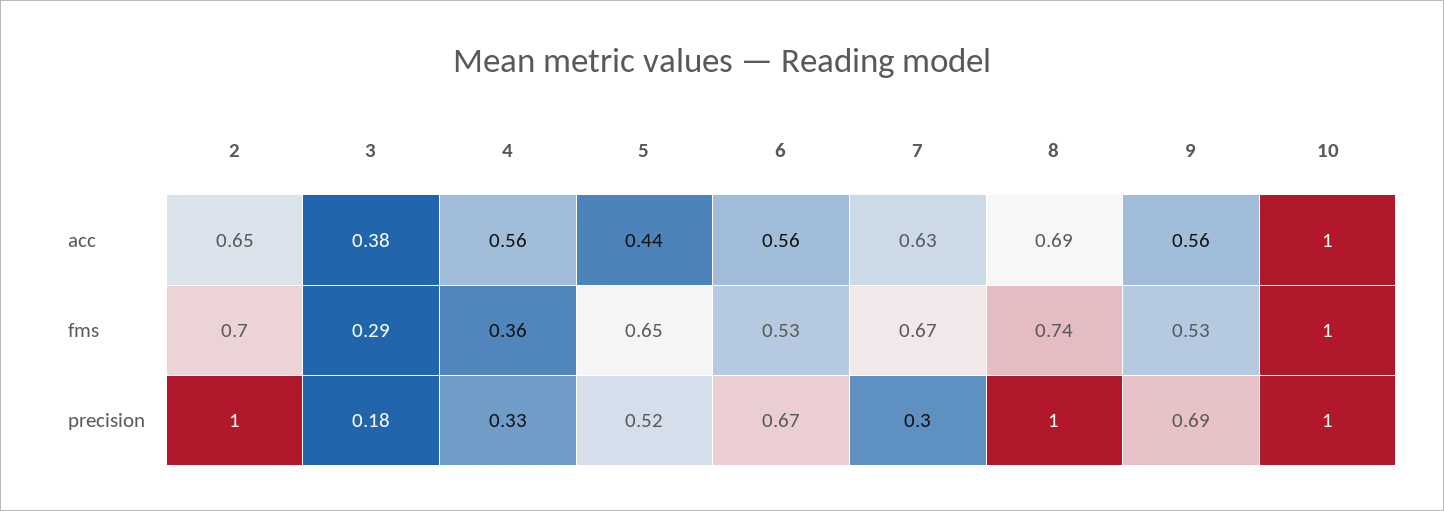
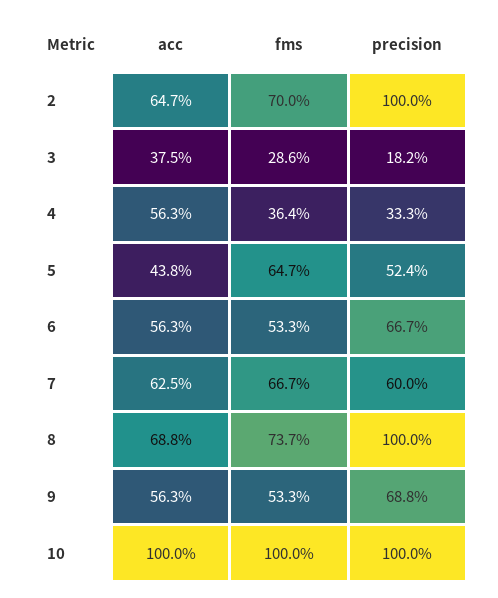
7, precision: 0.3 -> 0.6

